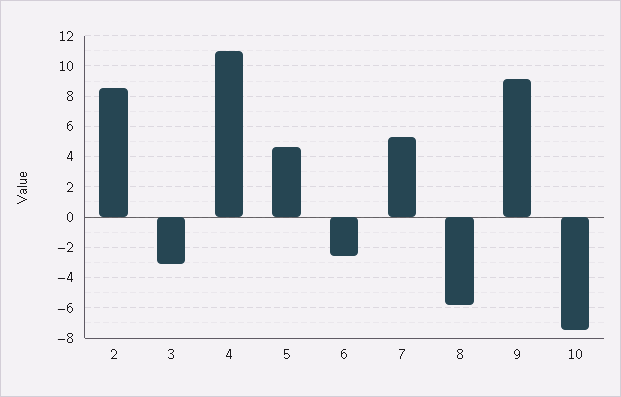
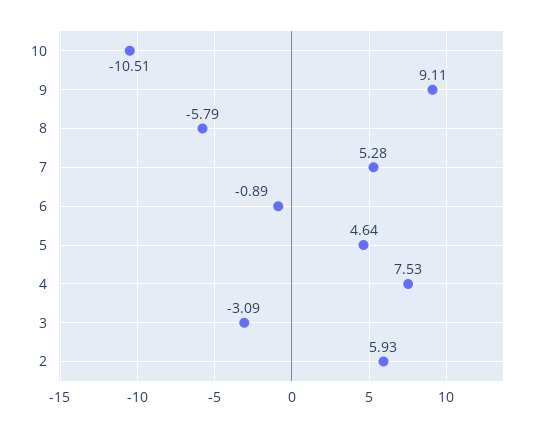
2: 8.5 -> 5.93
4: 11 -> 7.53
6: -2.5 -> -0.89
10: -7.5 -> -10.51

